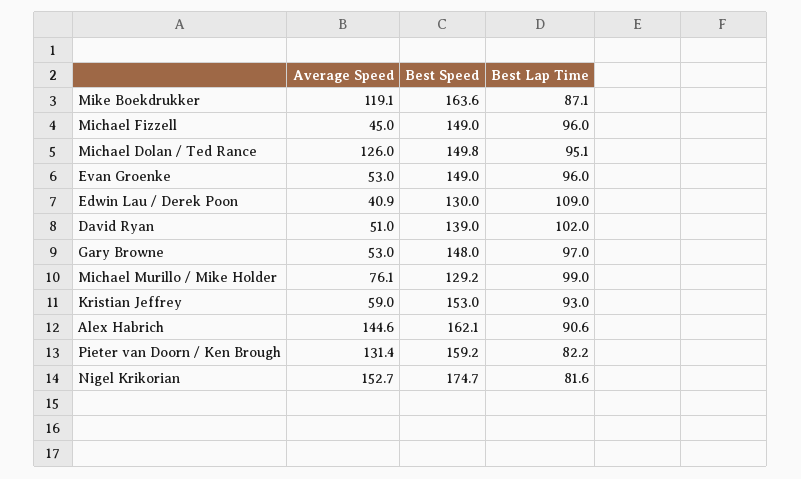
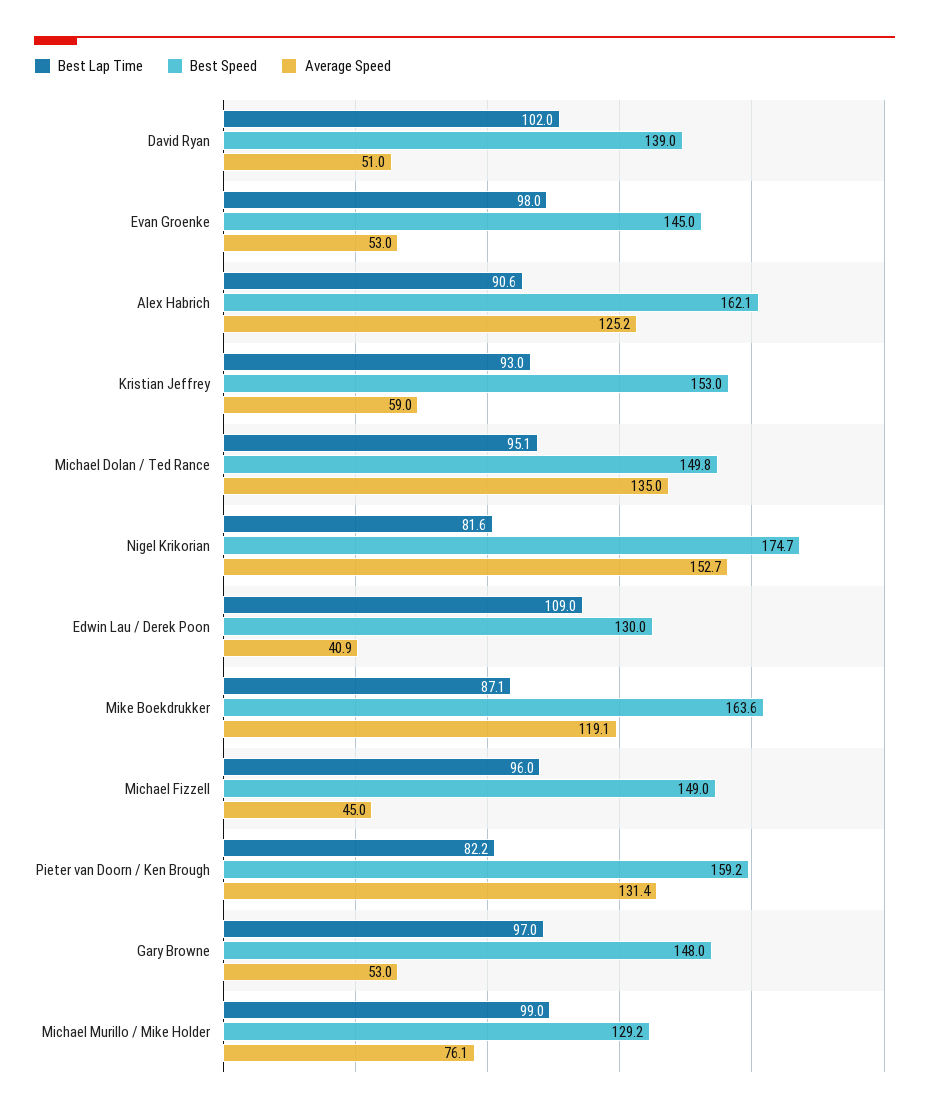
Average Speed, Michael Dolan / Ted Rance: 126 -> 135
Best Speed, Evan Groenke: 149 -> 145
Best Lap Time, Evan Groenke: 96 -> 98
Average Speed, Alex Habrich: 144.6 -> 125.2

